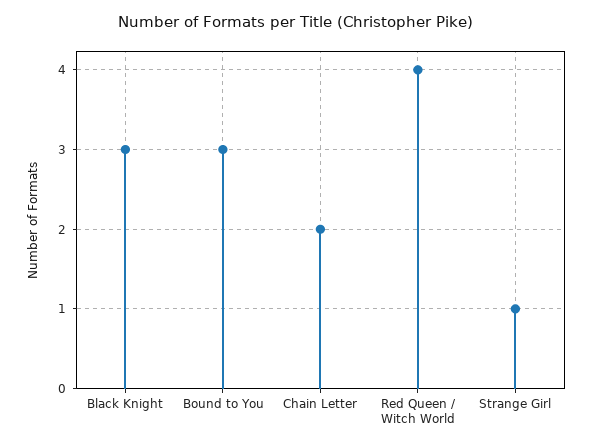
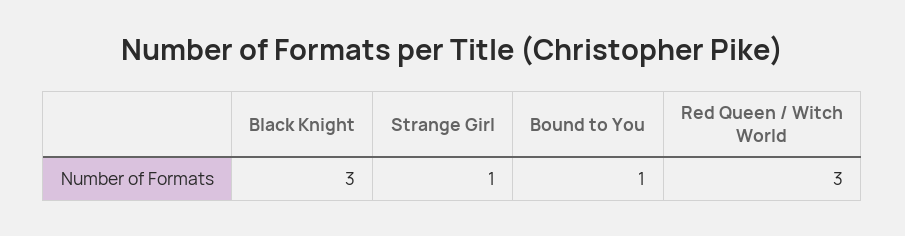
Bound to You: 3 -> 1
Chain Letter: 2 -> none
Red Queen / Witch World: 4 -> 3

